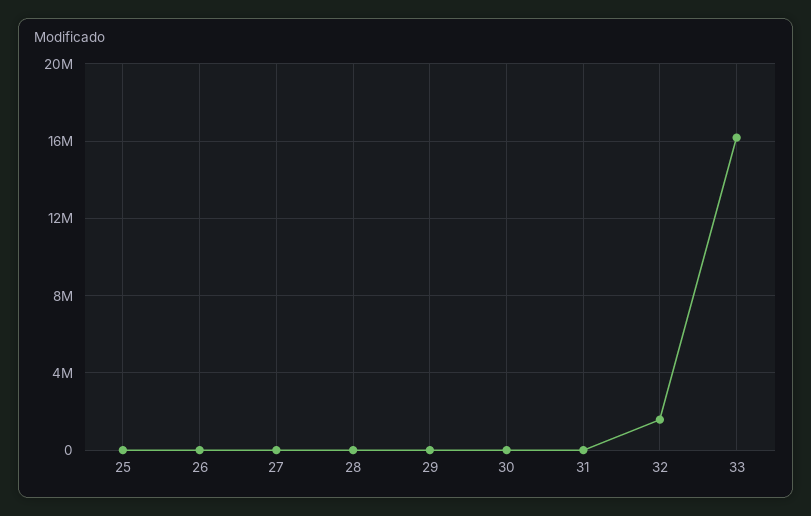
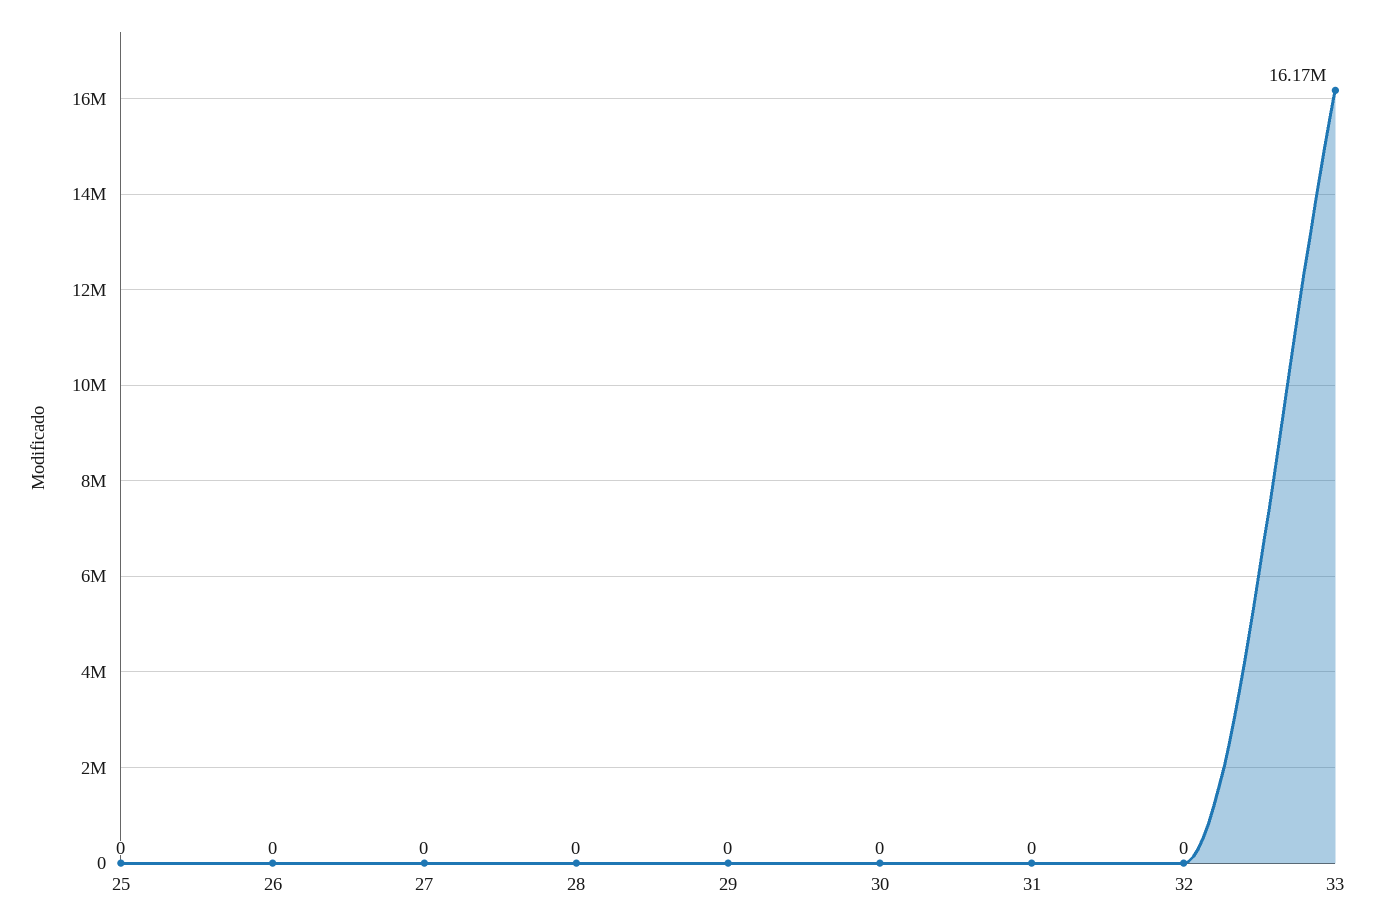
32: 1500000 -> 0

